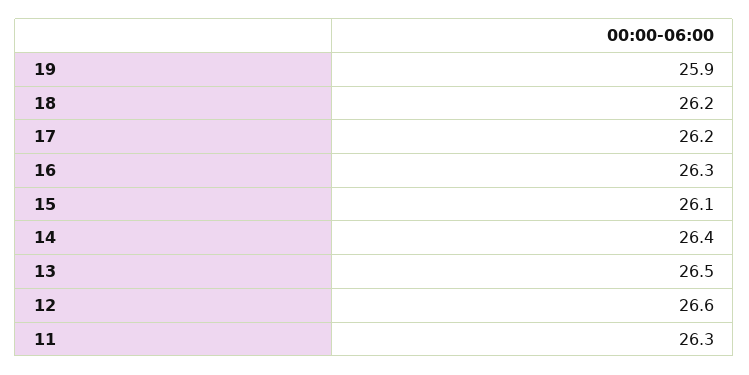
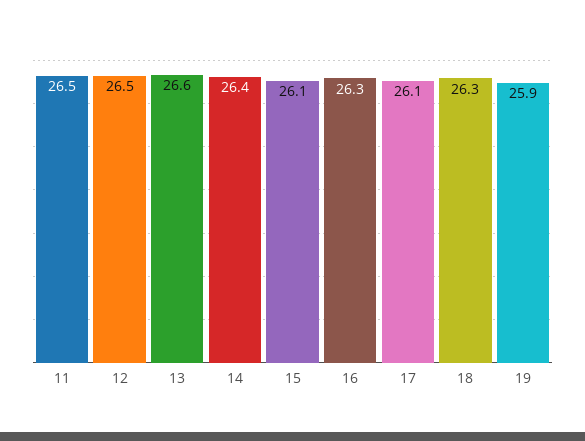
18: 26.2 -> 26.3
17: 26.2 -> 26.1
13: 26.5 -> 26.6
12: 26.6 -> 26.5
11: 26.3 -> 26.5

